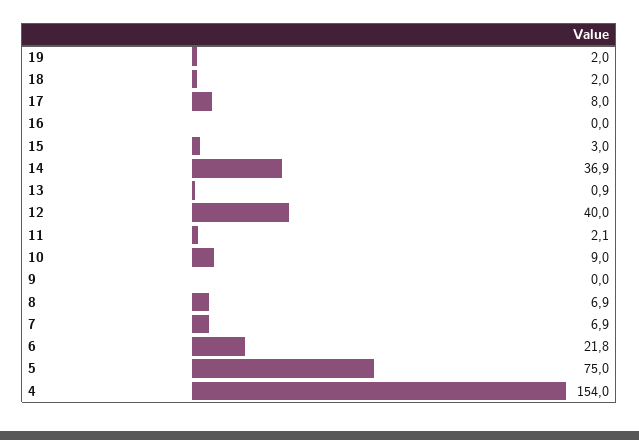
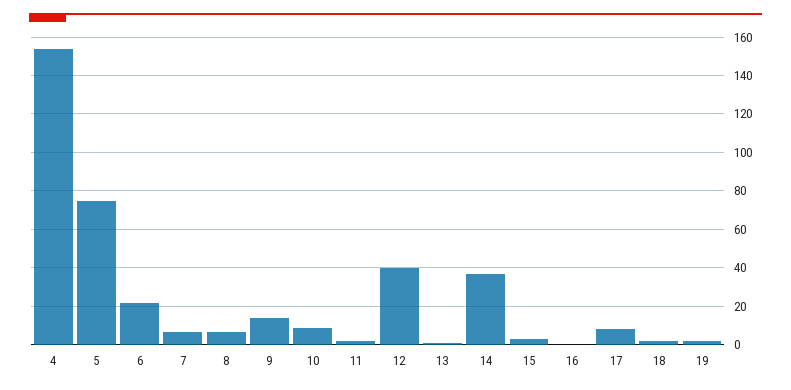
9: 0 -> 15

